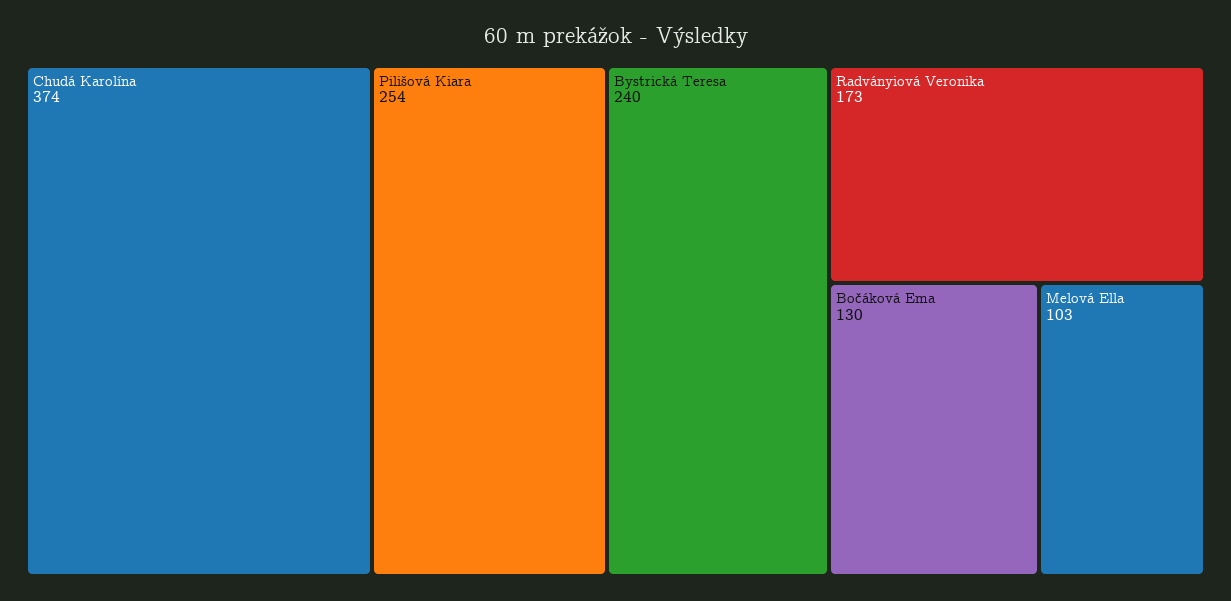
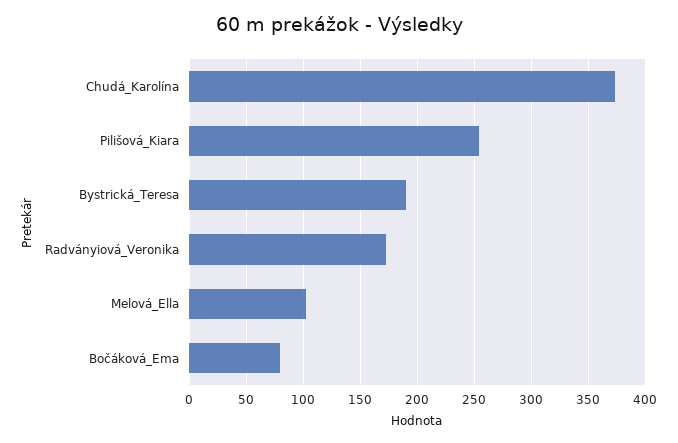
Bystrická Teresa: 240 -> 190
Bočáková Ema: 130 -> 80

